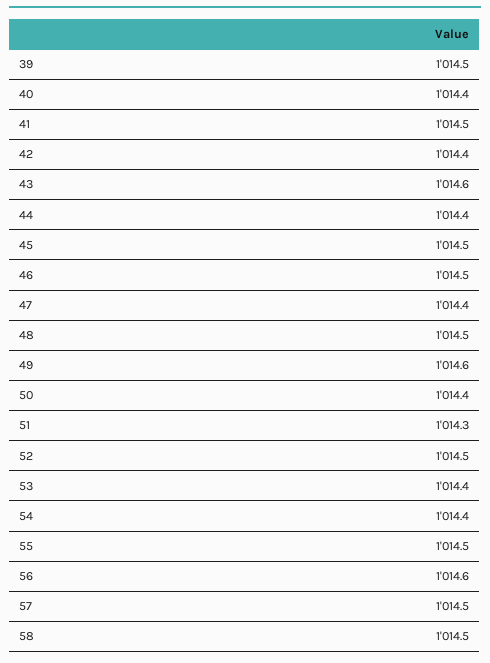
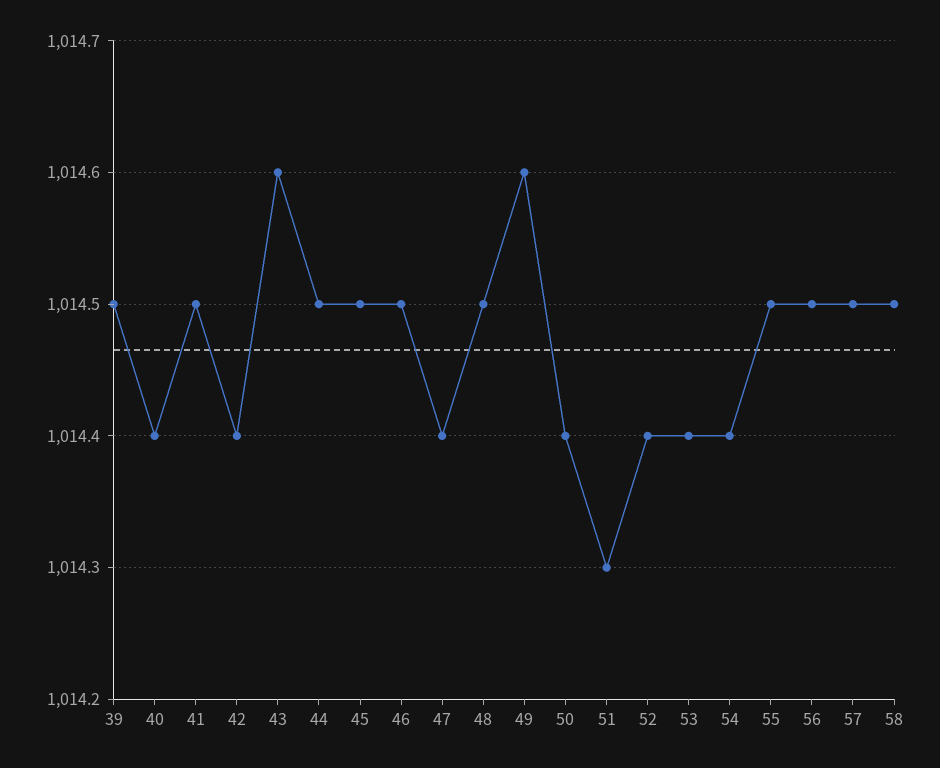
44: 1014.4 -> 1014.5
52: 1014.5 -> 1014.4
56: 1014.6 -> 1014.5

